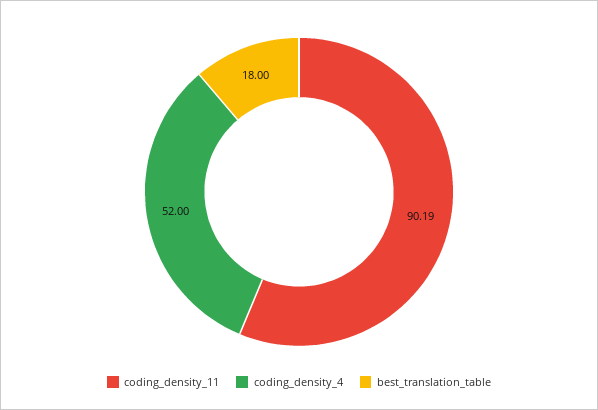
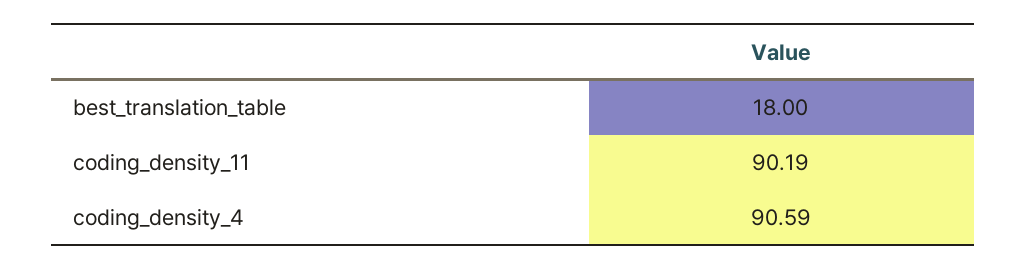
coding_density_4: 52 -> 90.59

